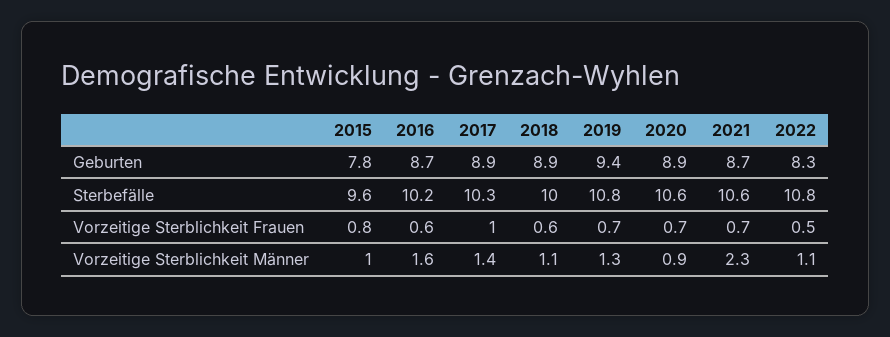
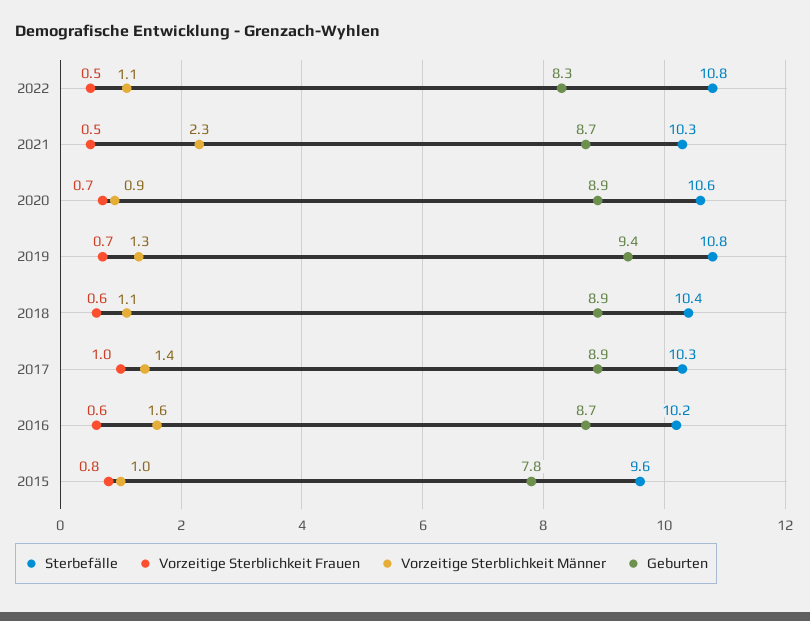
Sterbefälle, 2018: 10 -> 10.4
Sterbefälle, 2021: 10.6 -> 10.3
Vorzeitige Sterblichkeit Frauen, 2021: 0.7 -> 0.5

